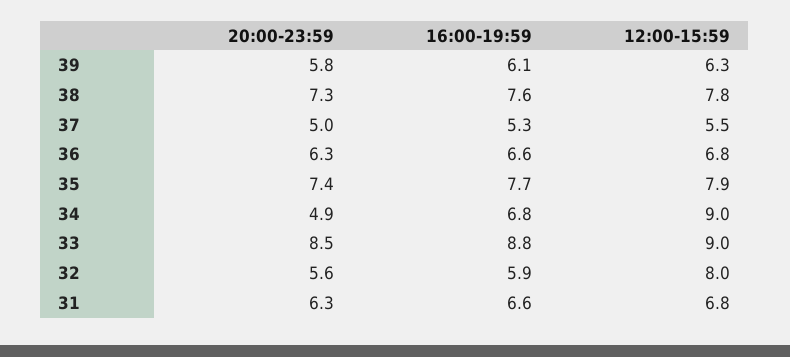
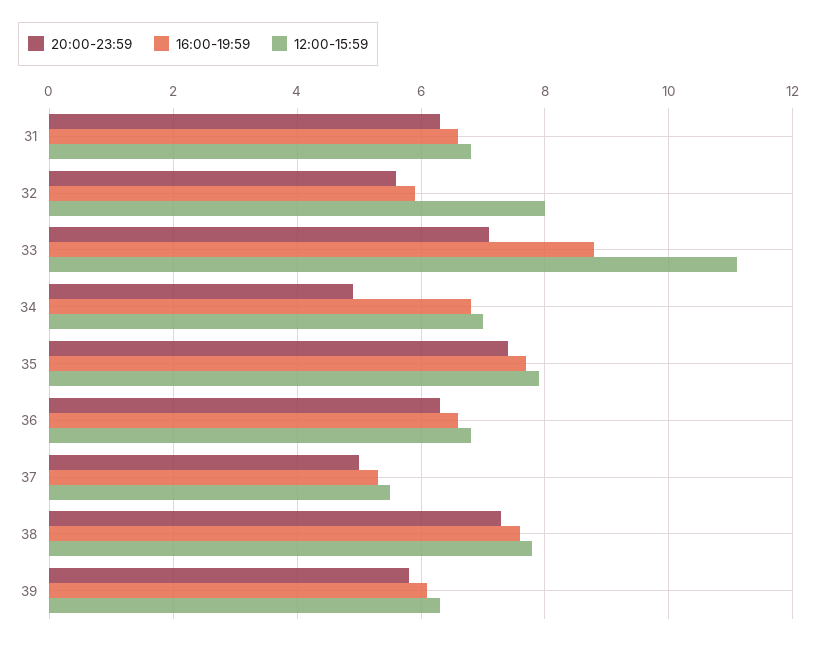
12:00-15:59, 34: 9 -> 7
20:00-23:59, 33: 8.5 -> 7
12:00-15:59, 33: 9 -> 11

